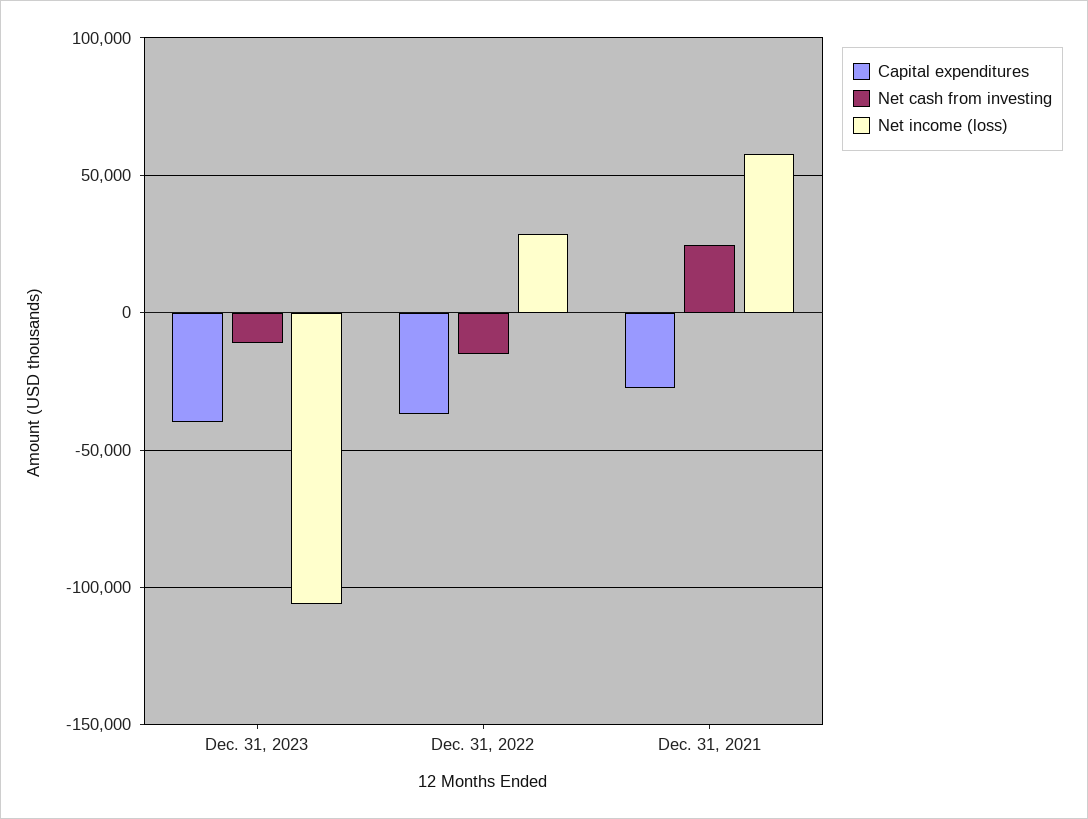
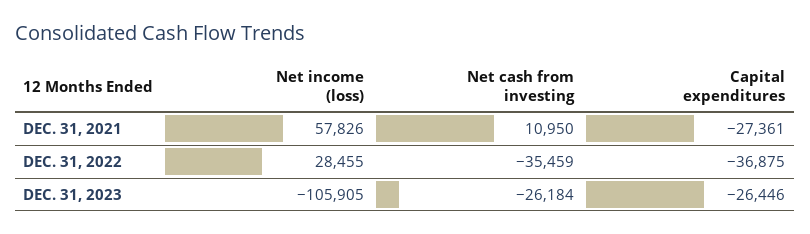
Capital expenditures, Dec. 31, 2023: -40000 -> -26446
Net cash from investing, Dec. 31, 2023: -10000 -> -26184
Net cash from investing, Dec. 31, 2022: -15000 -> -35459
Net cash from investing, Dec. 31, 2021: 25000 -> 10950

